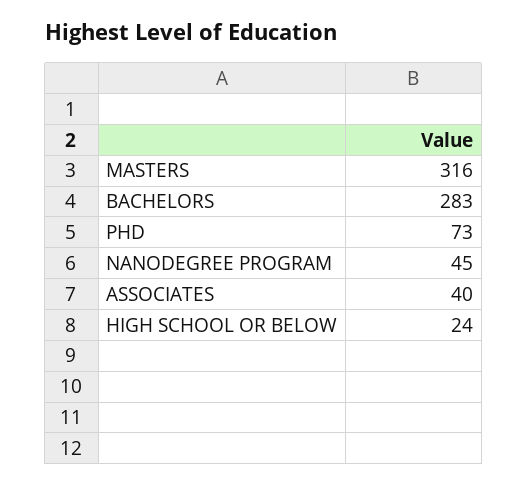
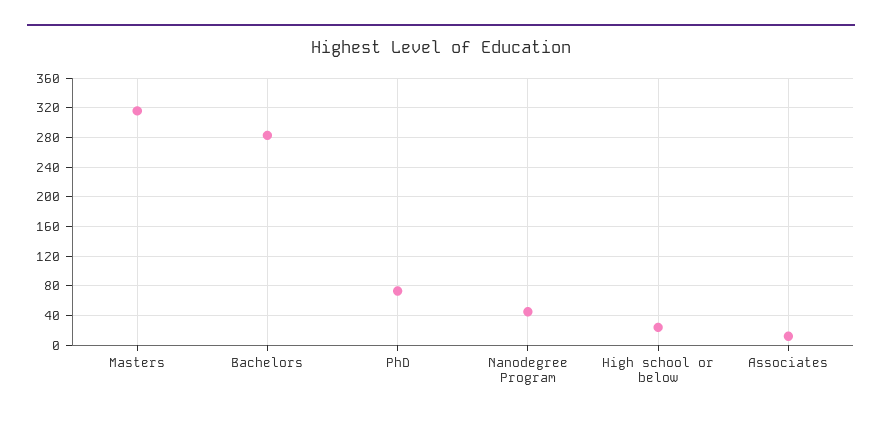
ASSOCIATES: 40 -> 10

